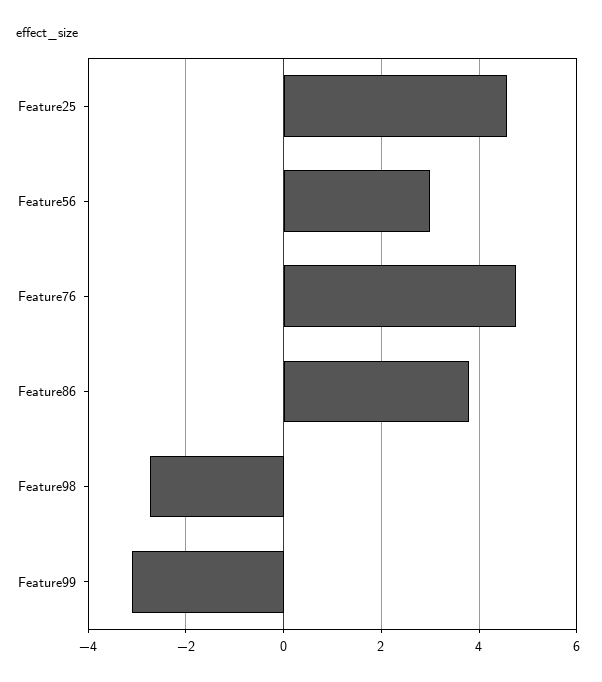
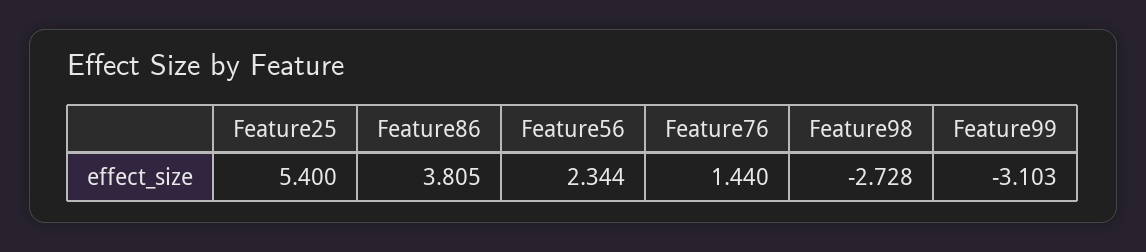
Feature25: 4.6 -> 5.4
Feature56: 3 -> 2.344
Feature76: 4.8 -> 1.44

